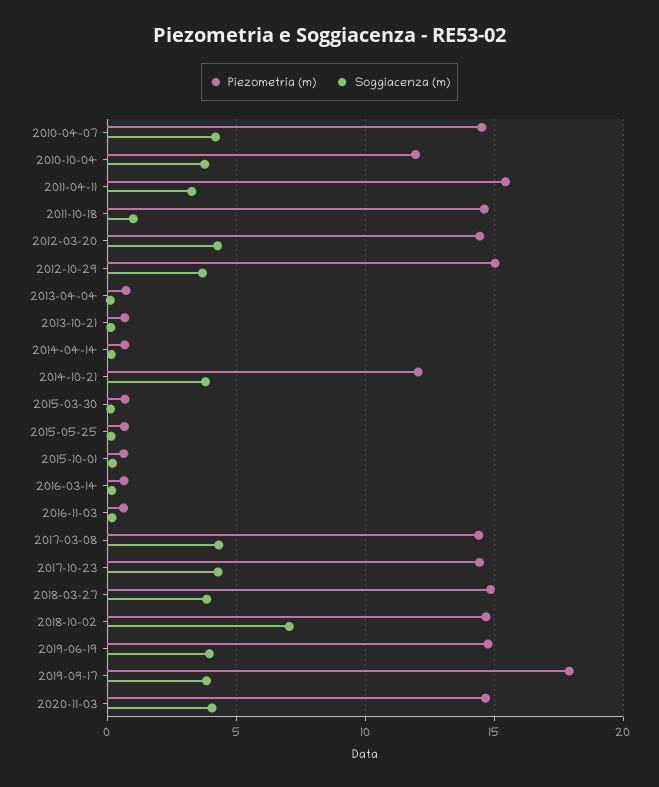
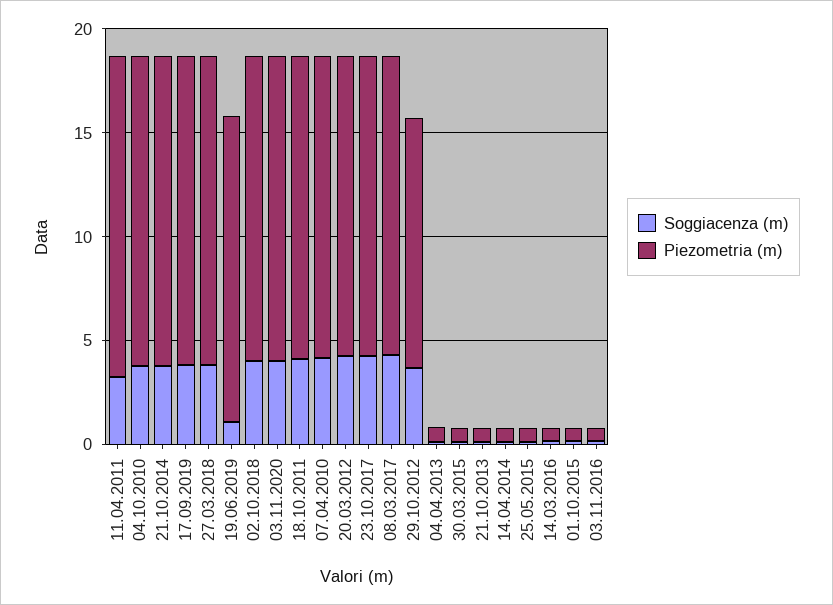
Piezometria (m), 2010-10-04: 12 -> 15
Soggiacenza (m), 2011-10-18: 1 -> 4
Piezometria (m), 2012-10-29: 15 -> 12
Piezometria (m), 2014-10-21: 12 -> 15
Soggiacenza (m), 2018-10-02: 7 -> 4
Soggiacenza (m), 2019-06-19: 4 -> 1
Piezometria (m), 2019-09-17: 18 -> 15

